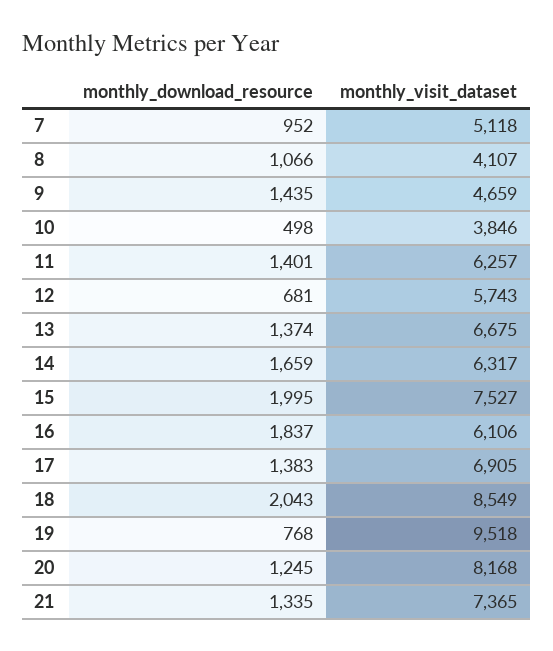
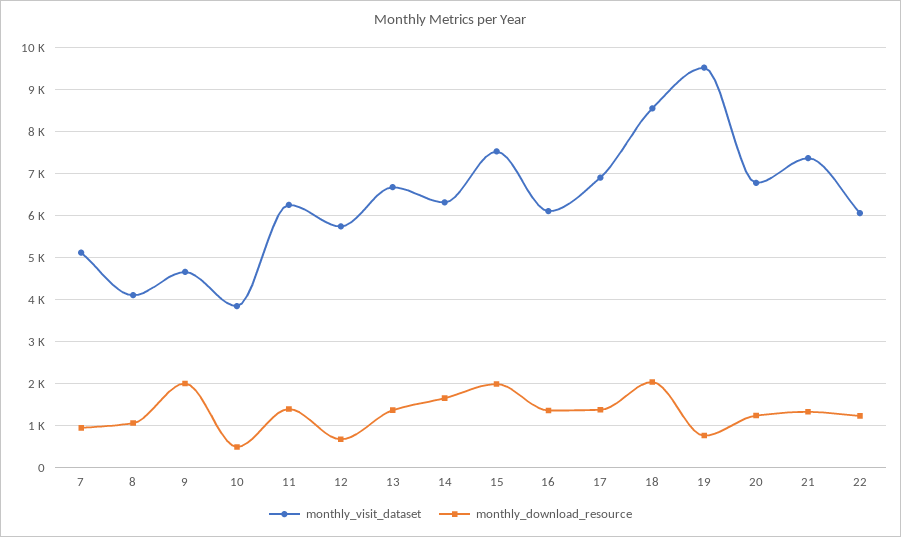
monthly_download_resource, 9: 1435 -> 2000
monthly_download_resource, 16: 1837 -> 1400
monthly_visit_dataset, 20: 8168 -> 6800
monthly_visit_dataset, 22: none -> 6000
monthly_download_resource, 22: none -> 1200

